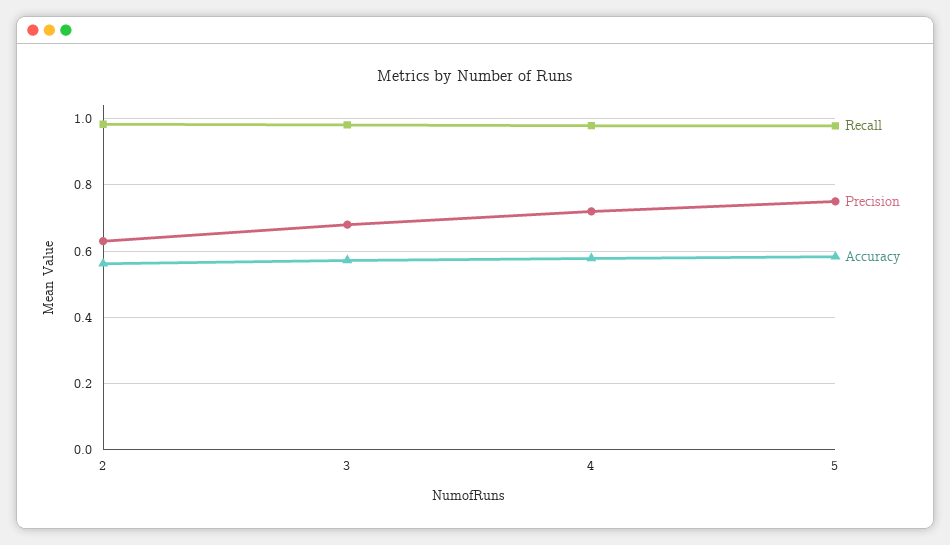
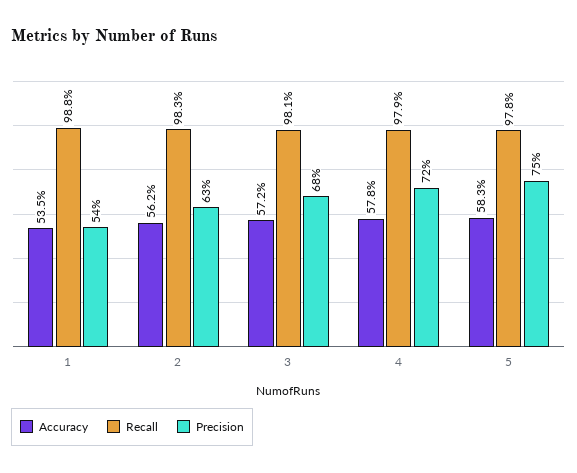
Accuracy, 1: none -> 0.535
Recall, 1: none -> 0.988
Precision, 1: none -> 0.54

